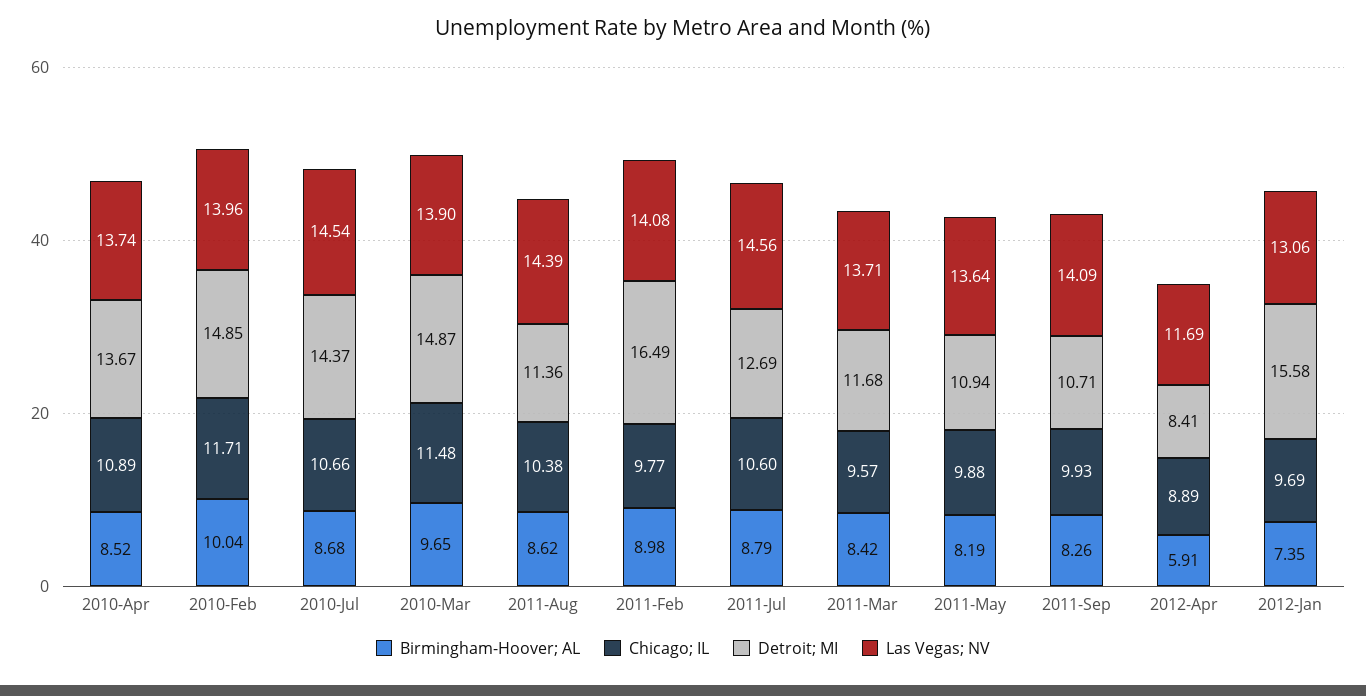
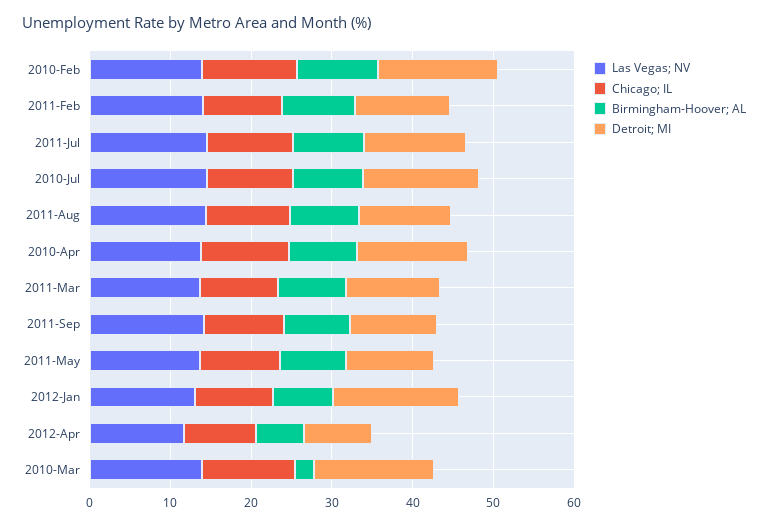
Birmingham-Hoover; AL, 2010-Mar: 9.65 -> 2
Detroit; MI, 2011-Feb: 16.49 -> 12

